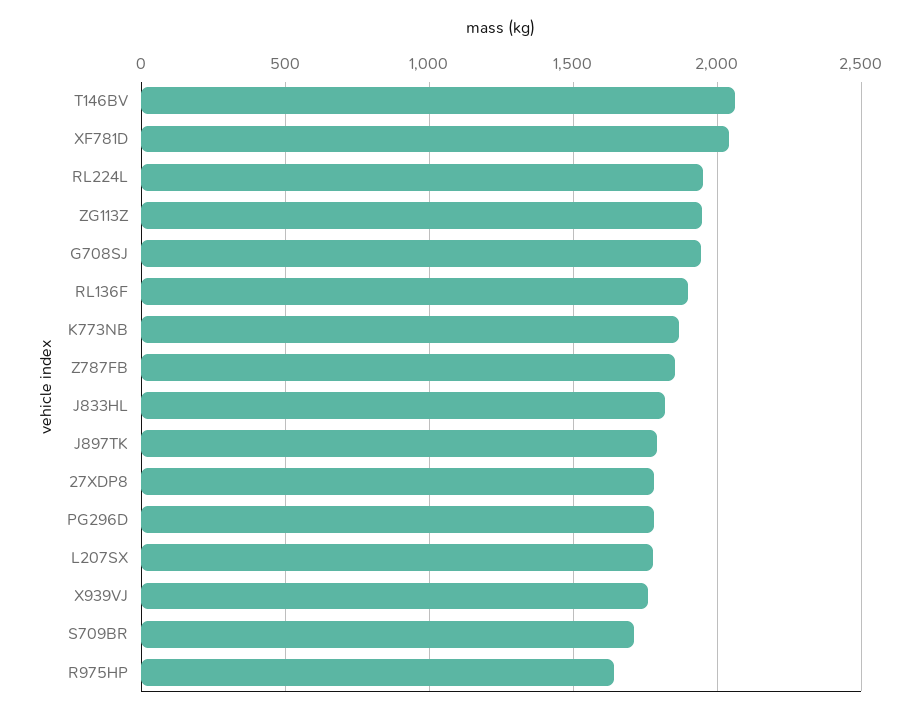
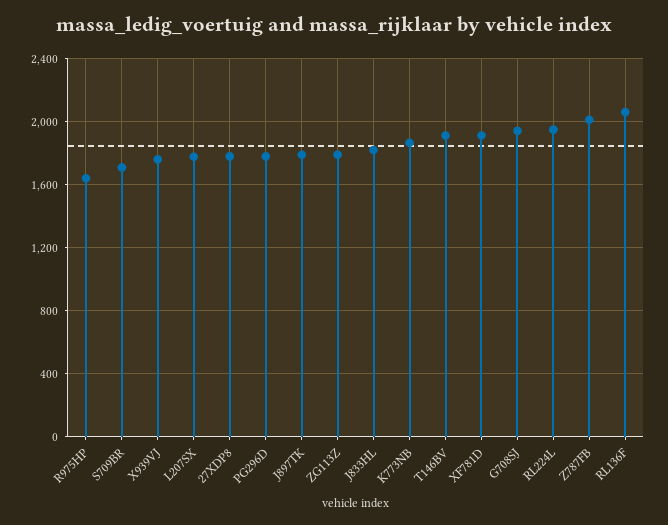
T146BV: 2050 -> 1900
XF781D: 2050 -> 1900
ZG113Z: 1950 -> 1800
RL136F: 1900 -> 2050
Z787FB: 1850 -> 2000

